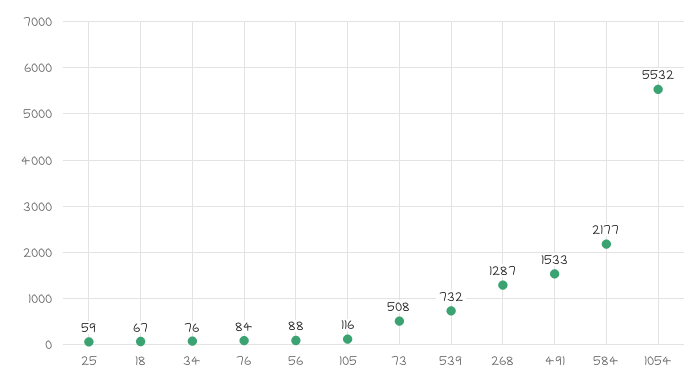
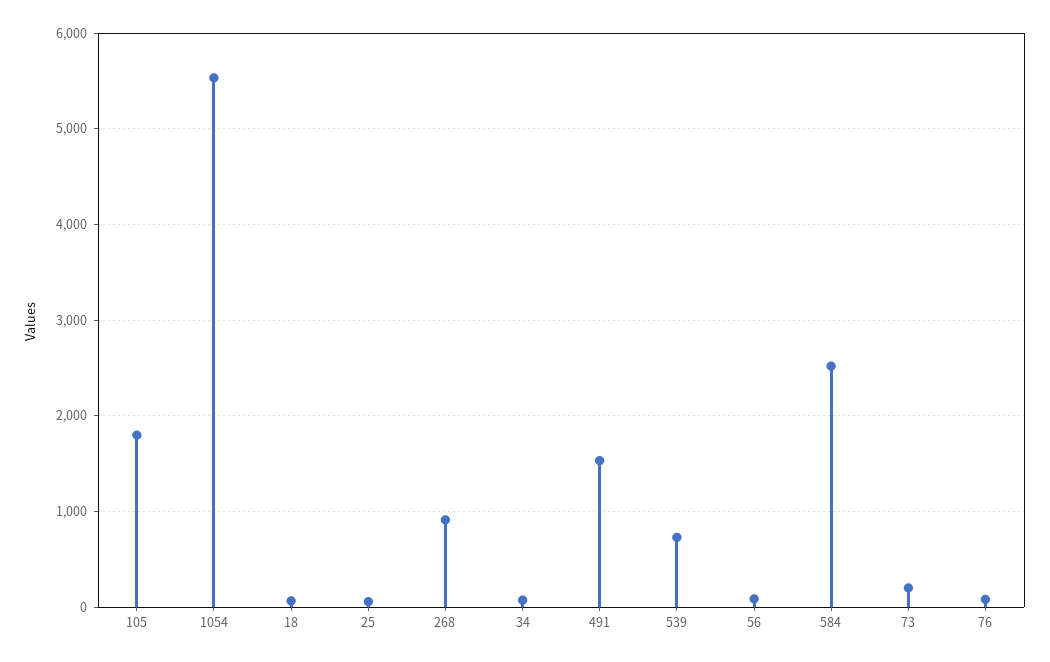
105: 116 -> 1800
73: 508 -> 200
268: 1287 -> 900
584: 2177 -> 2500

